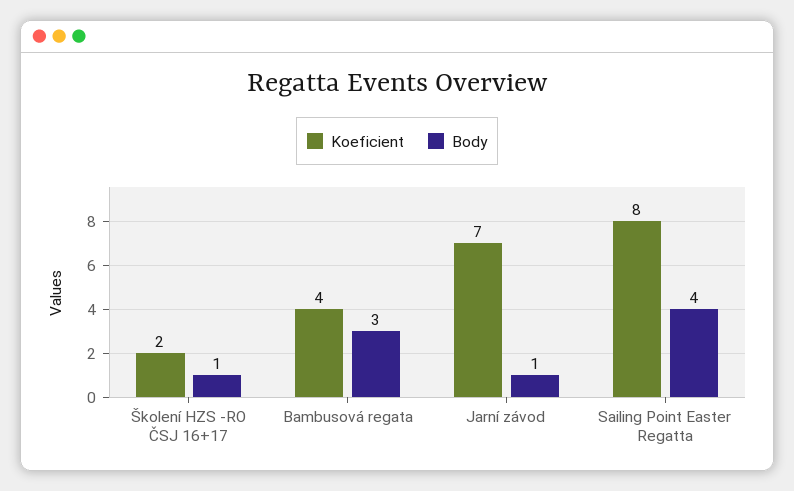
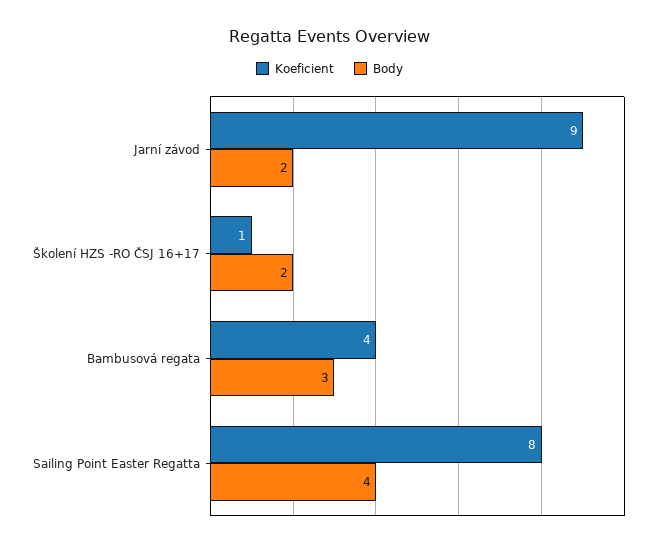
Koeficient, Školení HZS -RO ČSJ 16+17: 2 -> 1
Body, Školení HZS -RO ČSJ 16+17: 1 -> 2
Koeficient, Jarní závod: 7 -> 9
Body, Jarní závod: 1 -> 2

